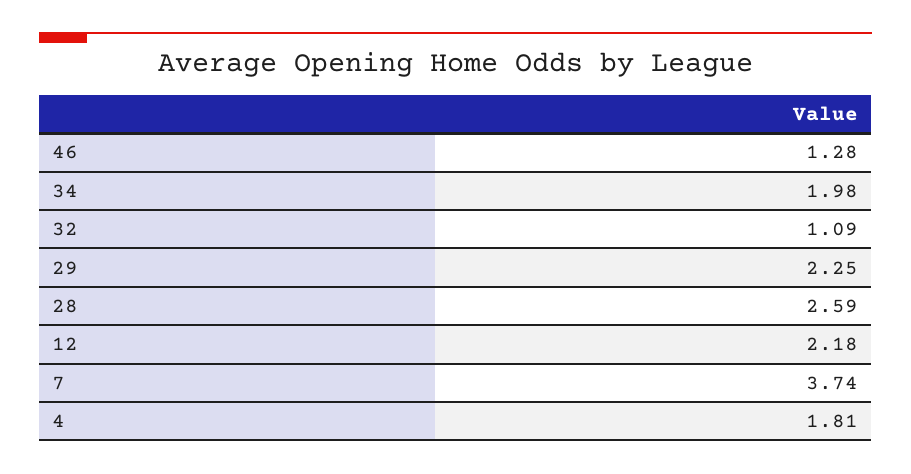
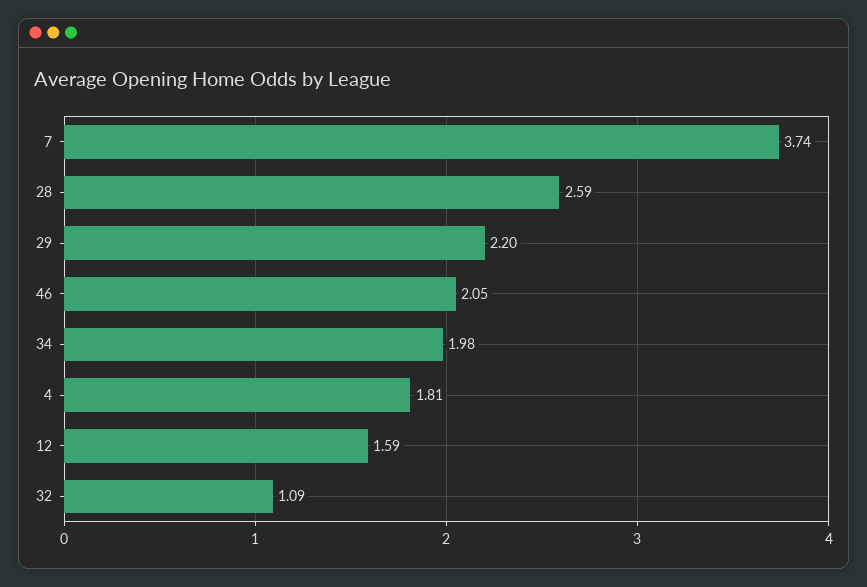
46: 1.28 -> 2.05
29: 2.25 -> 2.2
12: 2.18 -> 1.59

